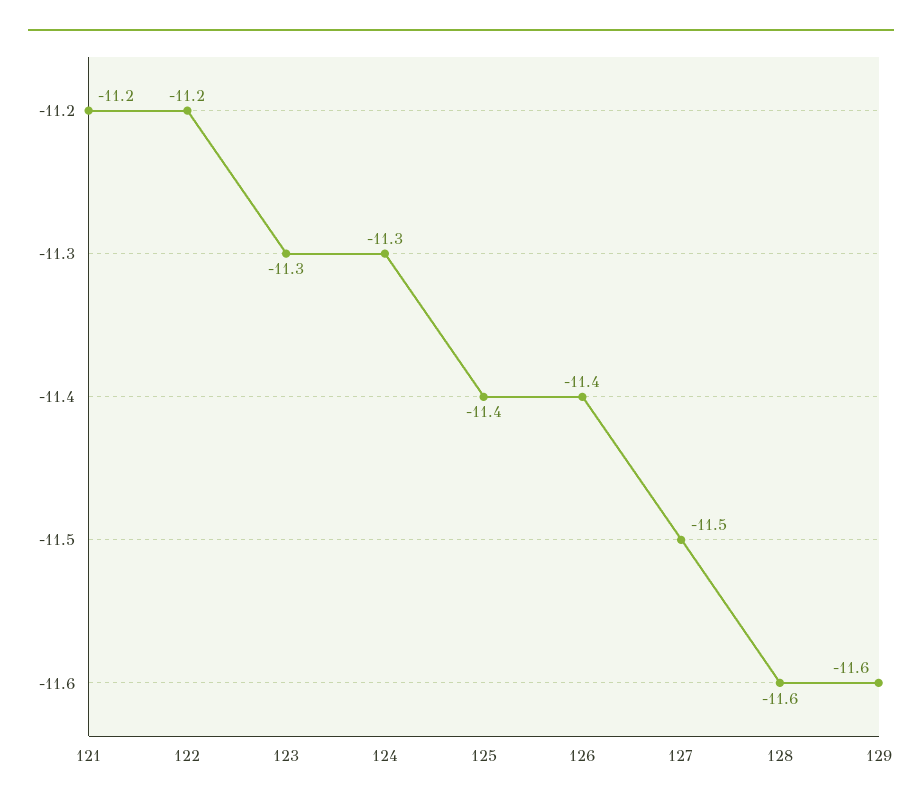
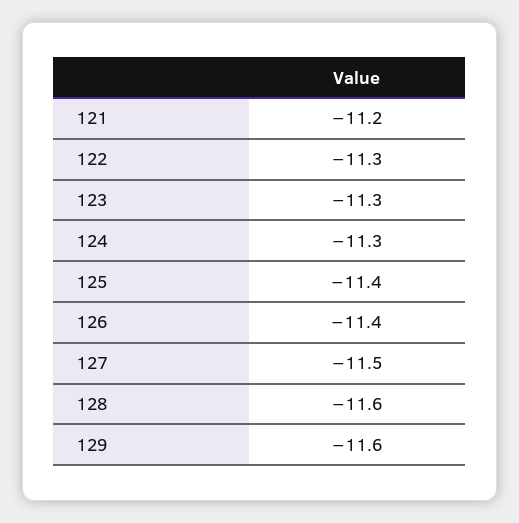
122: -11.2 -> -11.3

